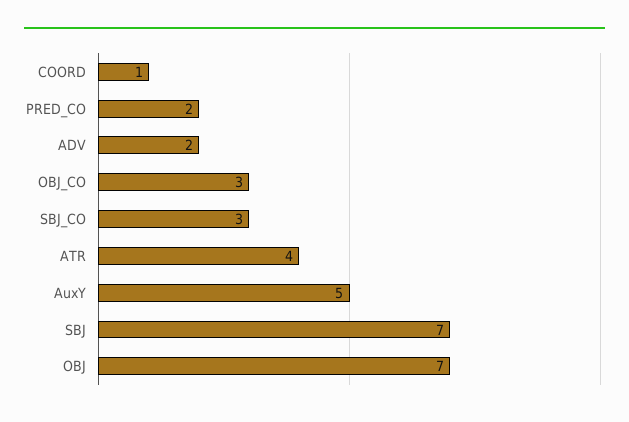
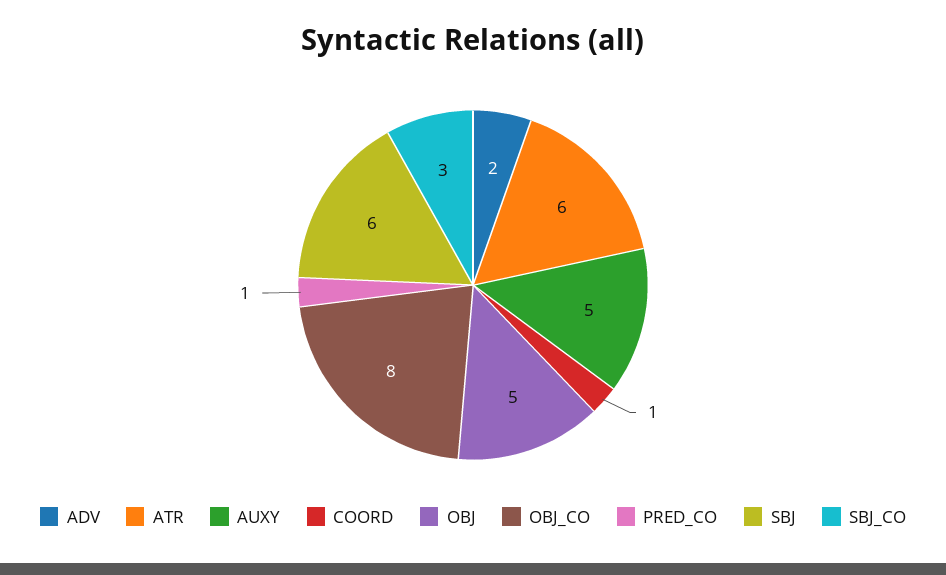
PRED_CO: 2 -> 1
OBJ_CO: 3 -> 8
ATR: 4 -> 6
SBJ: 7 -> 6
OBJ: 7 -> 5

